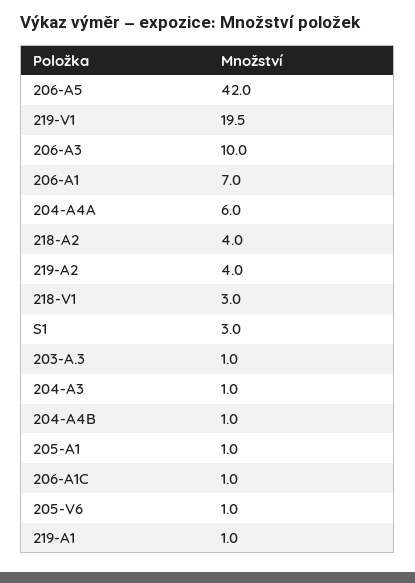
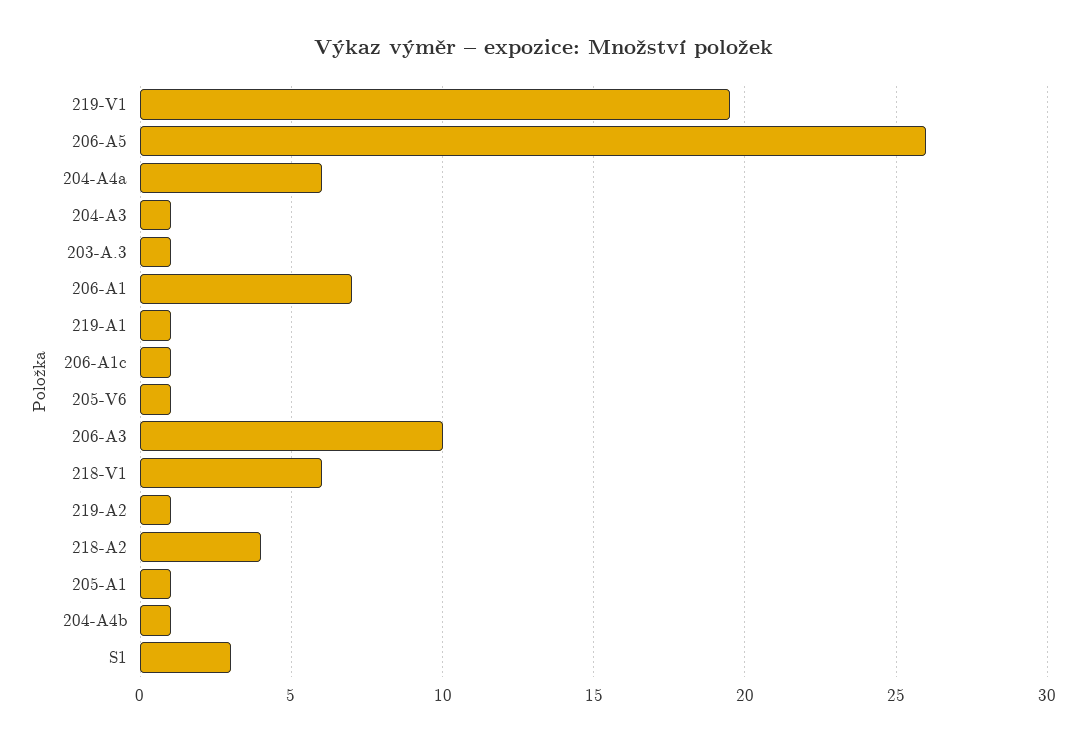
206-A5: 42 -> 26
219-A2: 4 -> 1
218-V1: 3 -> 6

